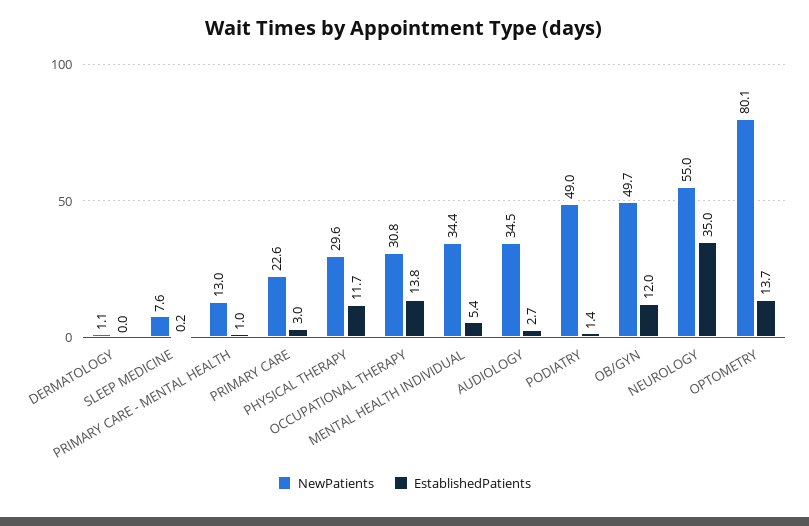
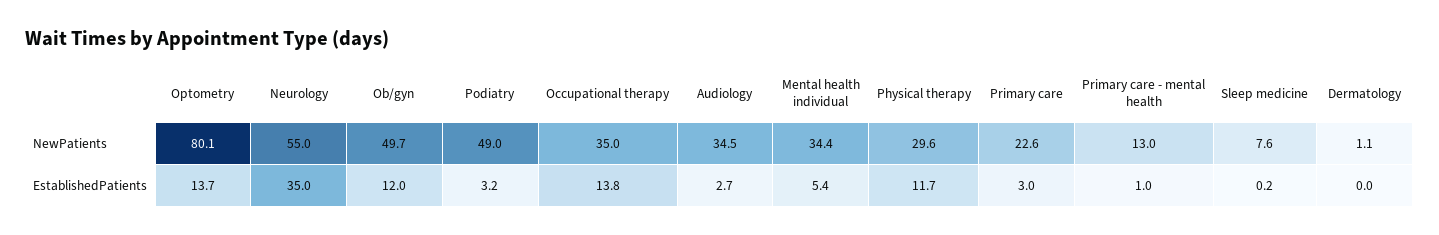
NewPatients, OCCUPATIONAL THERAPY: 30.8 -> 35
EstablishedPatients, PODIATRY: 1.4 -> 3.2

